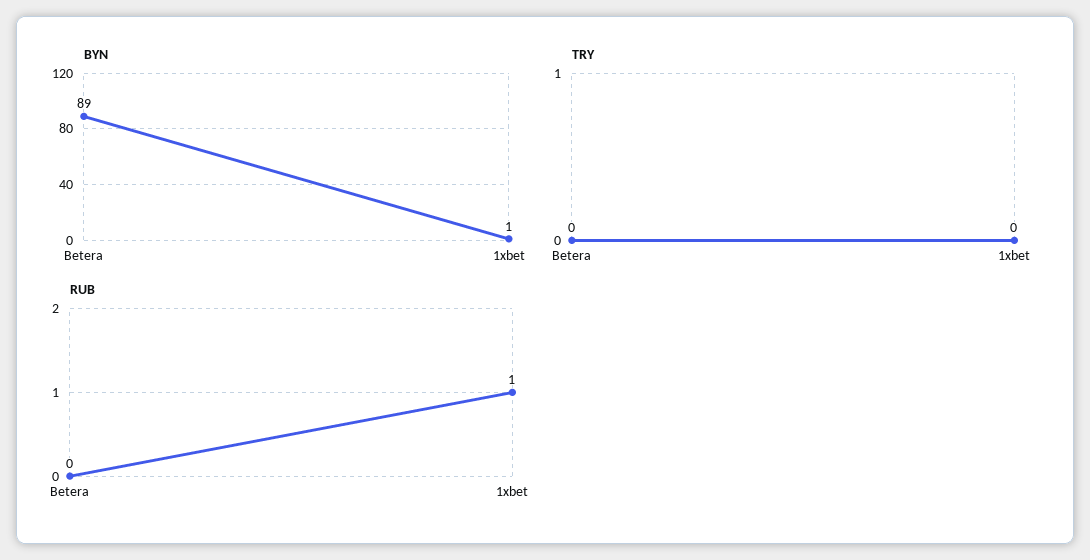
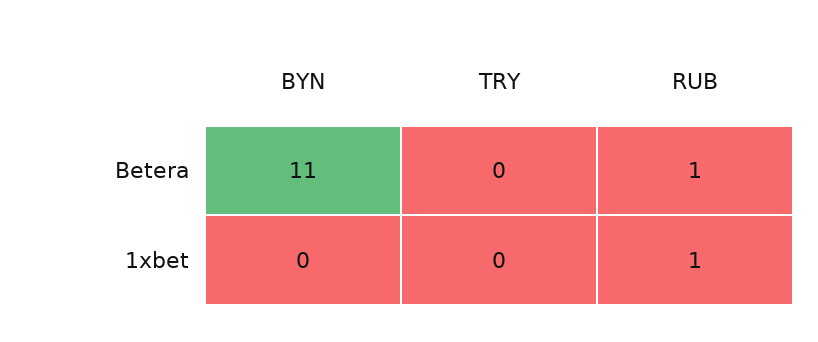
BYN, Betera: 89 -> 11
BYN, 1xbet: 1 -> 0
RUB, Betera: 0 -> 1

